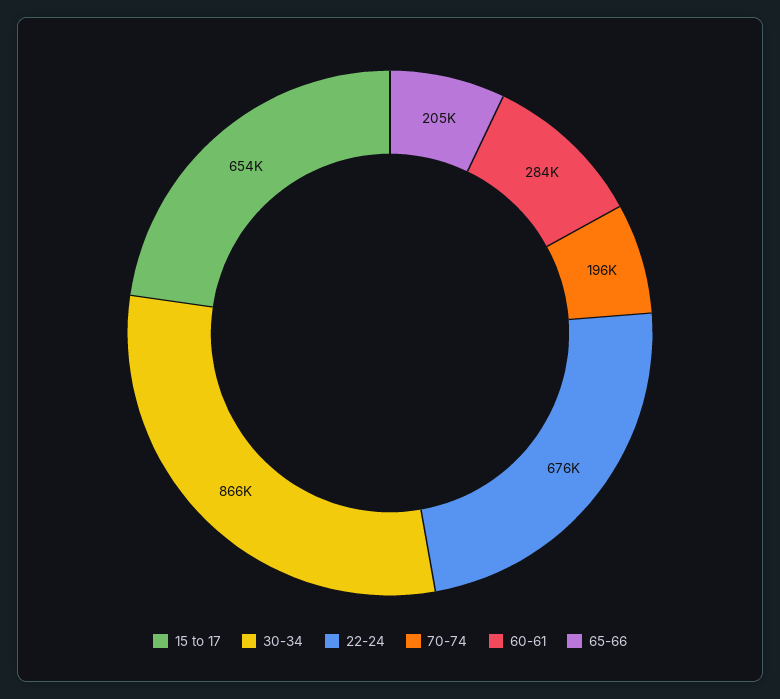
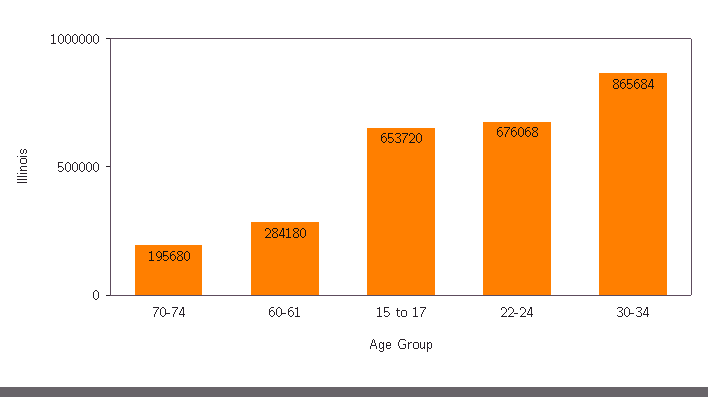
65-66: 205000 -> none

